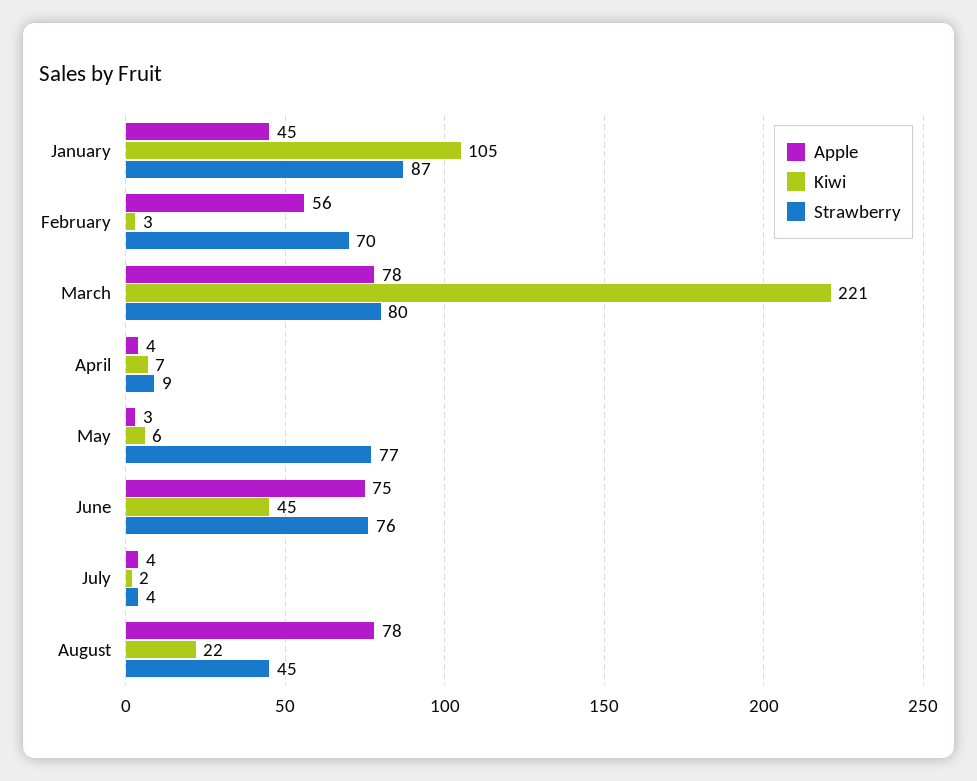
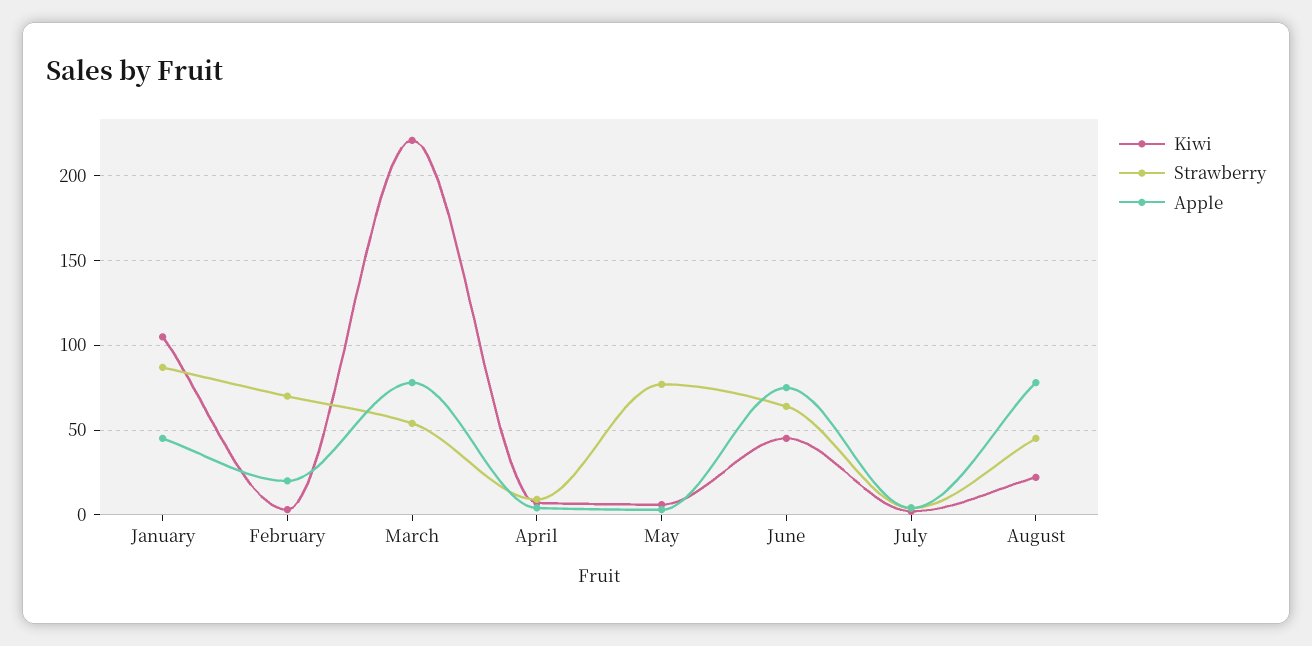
Apple, February: 56 -> 20
Strawberry, March: 80 -> 55
Strawberry, June: 76 -> 65

